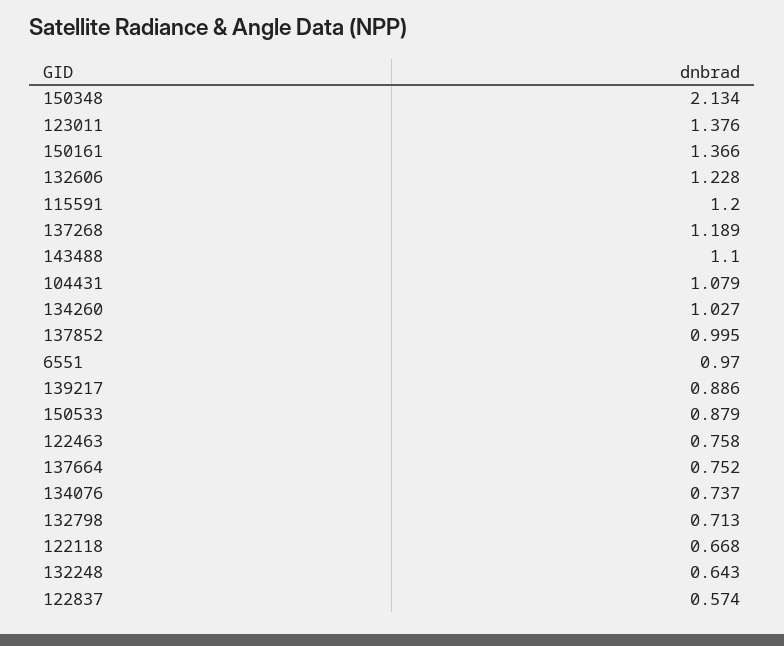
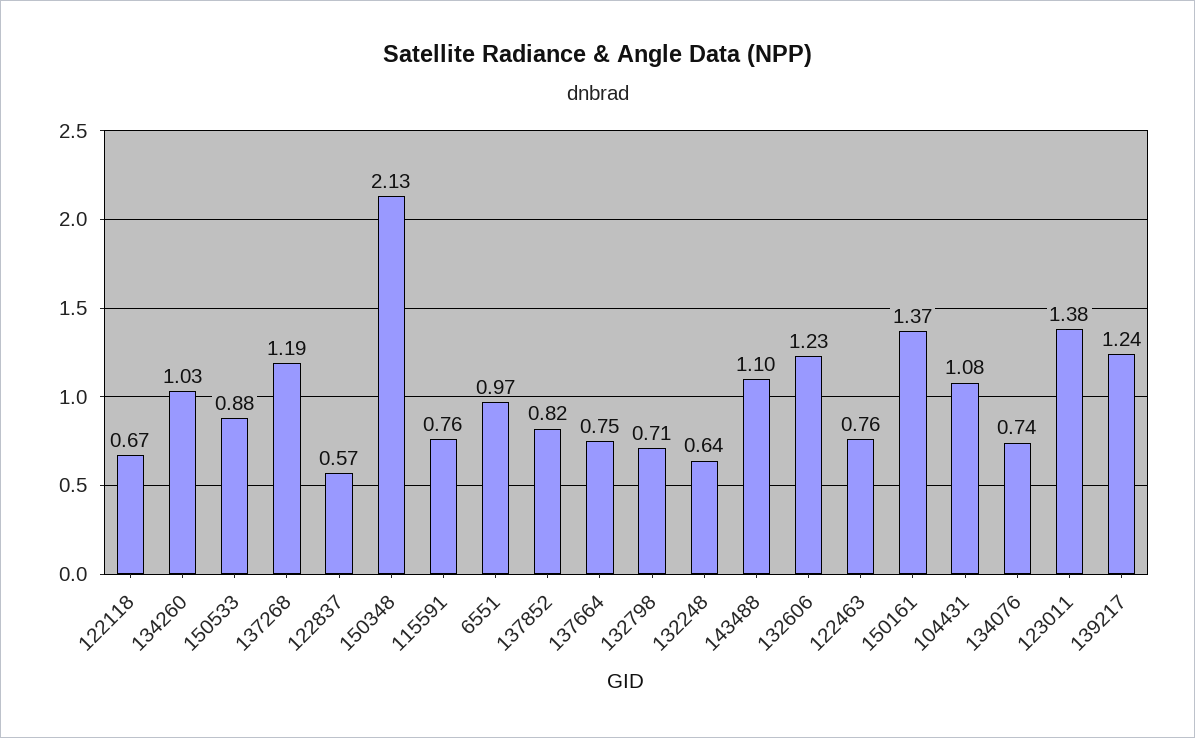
115591: 1.2 -> 0.76
137852: 0.995 -> 0.82
139217: 0.886 -> 1.24

